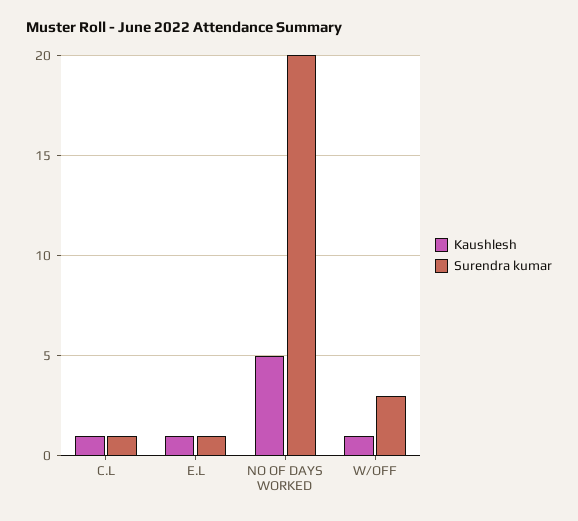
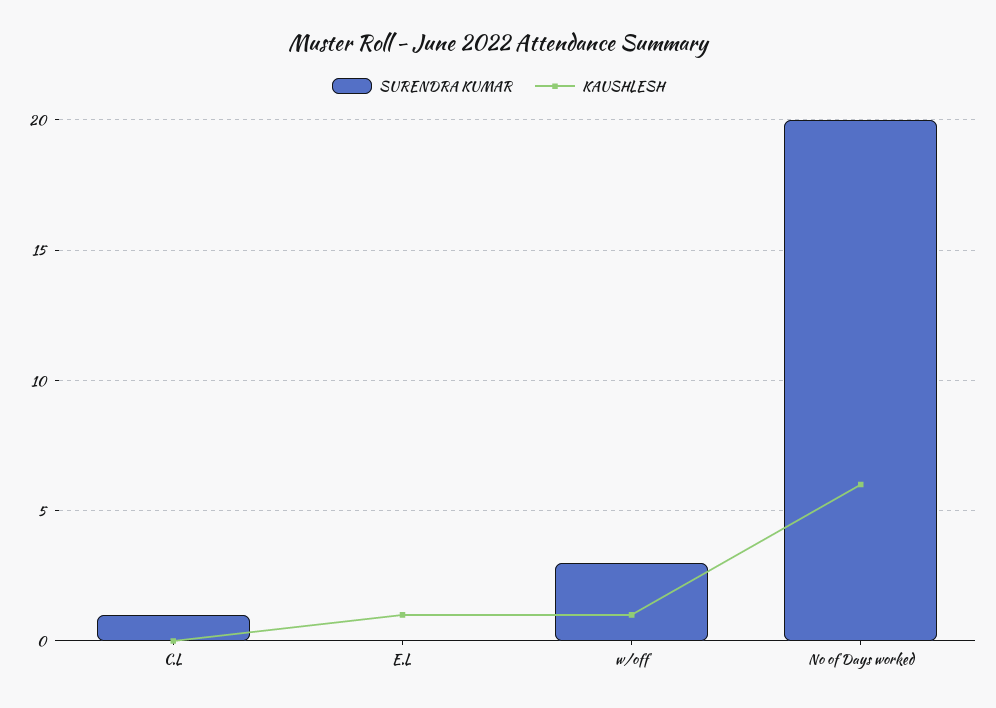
Kaushlesh, C.L: 1 -> 0
Surendra kumar, E.L: 1 -> 0
Kaushlesh, NO OF DAYS WORKED: 5 -> 6

